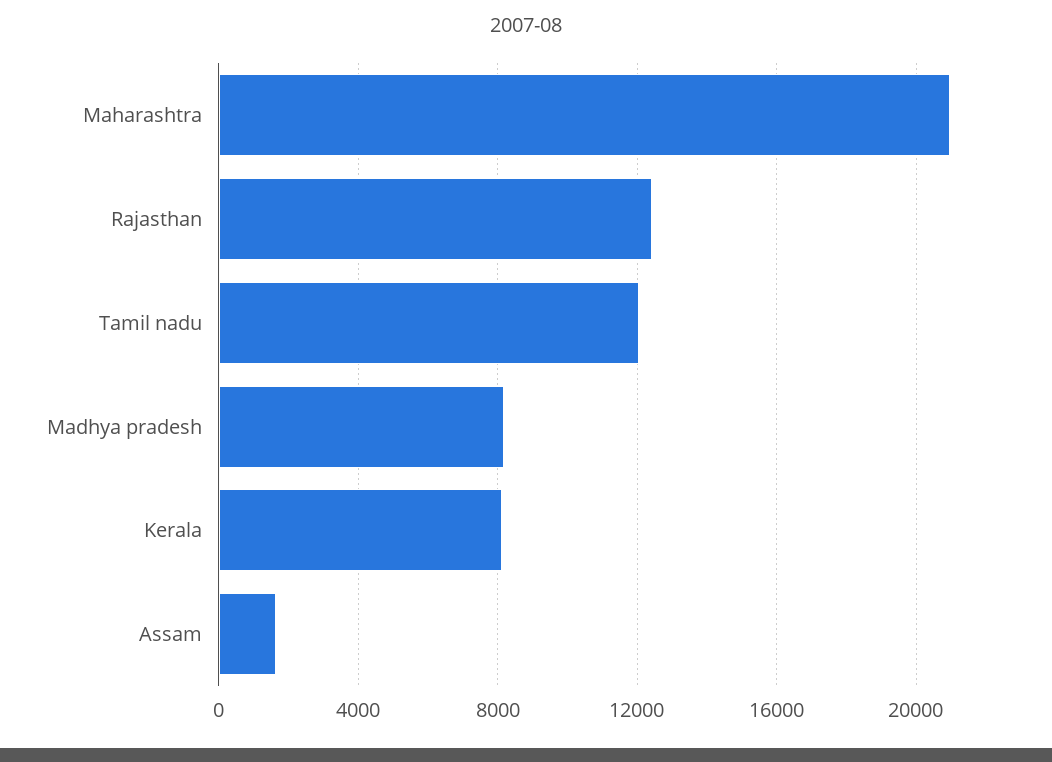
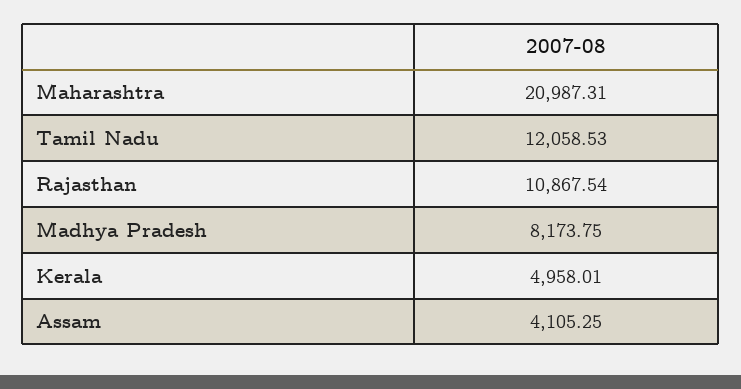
Rajasthan: 12500 -> 10867.54
Kerala: 8000 -> 4958.01
Assam: 1500 -> 4105.25

